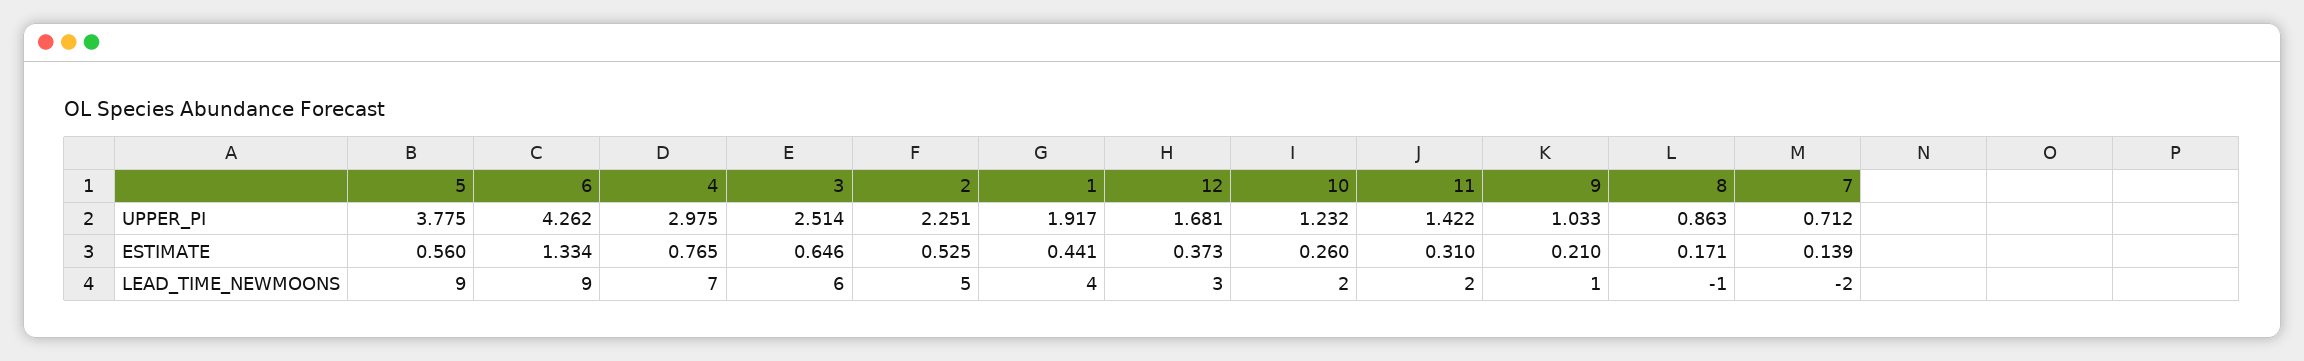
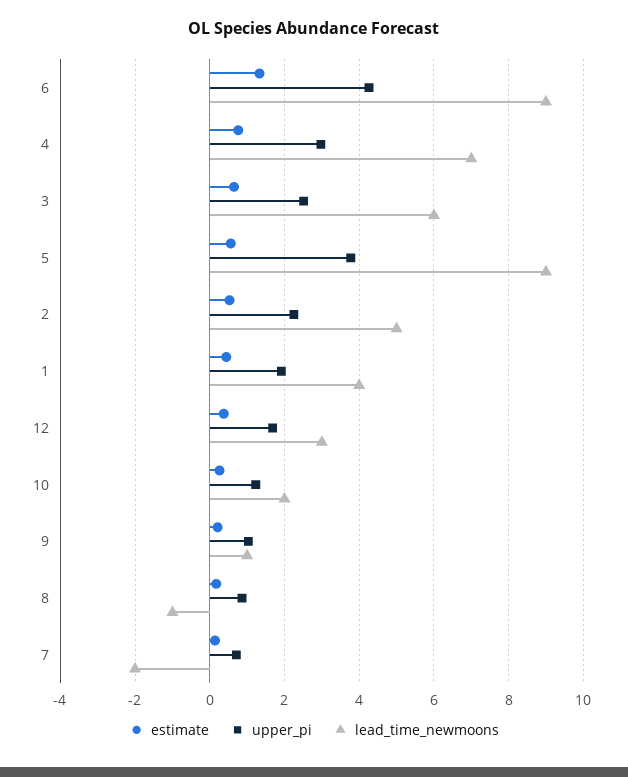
UPPER_PI, 11: 1.422 -> none
ESTIMATE, 11: 0.31 -> none
LEAD_TIME_NEWMOONS, 11: 2 -> none

